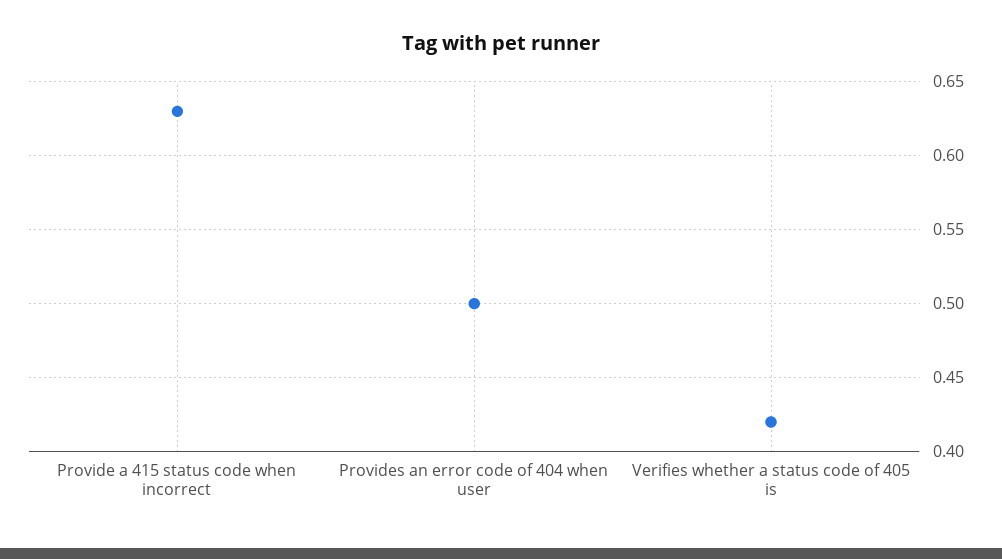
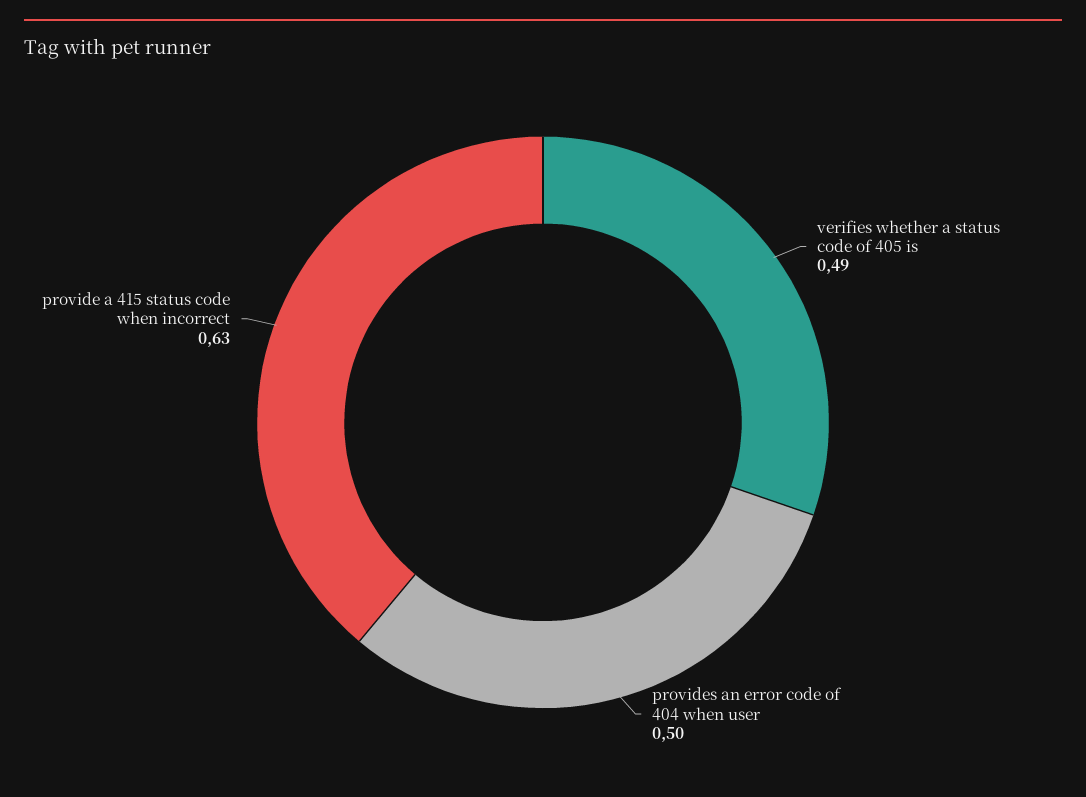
Verifies whether a status code of 405 is: 0.42 -> 0.49

